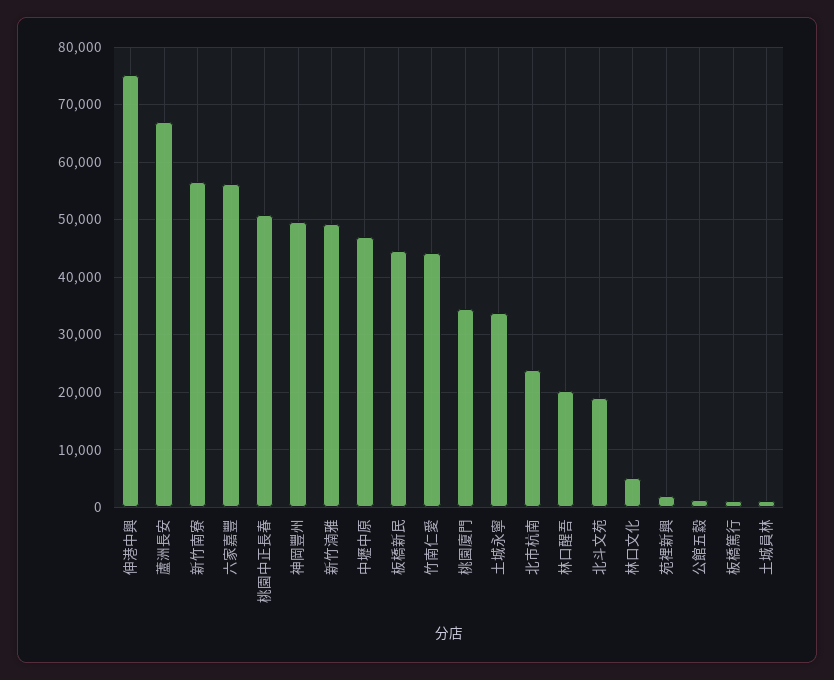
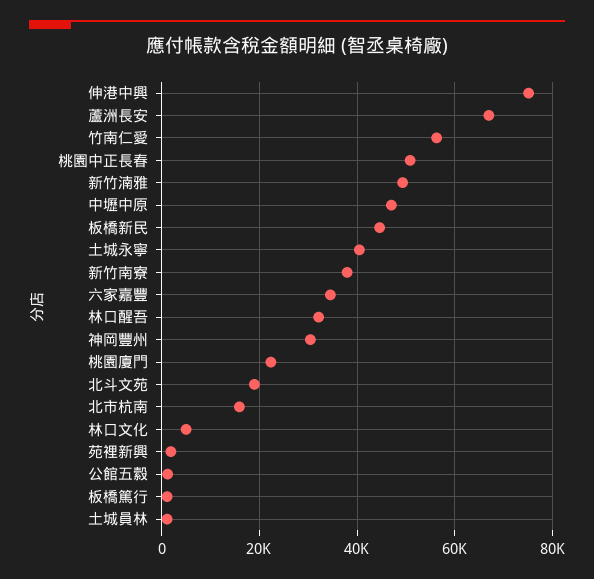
新竹南寮: 56000 -> 38000
六家嘉豐: 56000 -> 34000
神岡豐州: 50000 -> 30000
竹南仁愛: 44000 -> 56000
桃園廈門: 34000 -> 22000
土城永寧: 34000 -> 40000
北市杭南: 24000 -> 16000
林口醒吾: 20000 -> 32000

